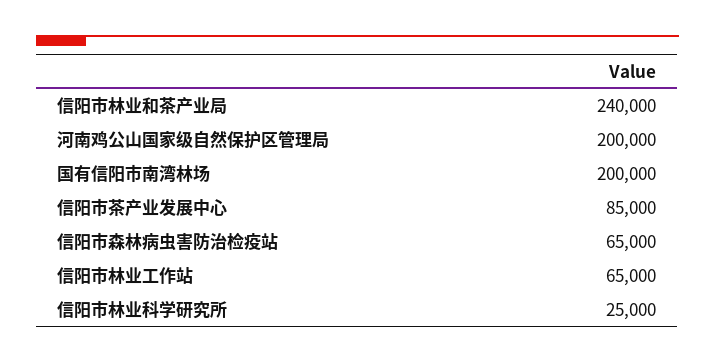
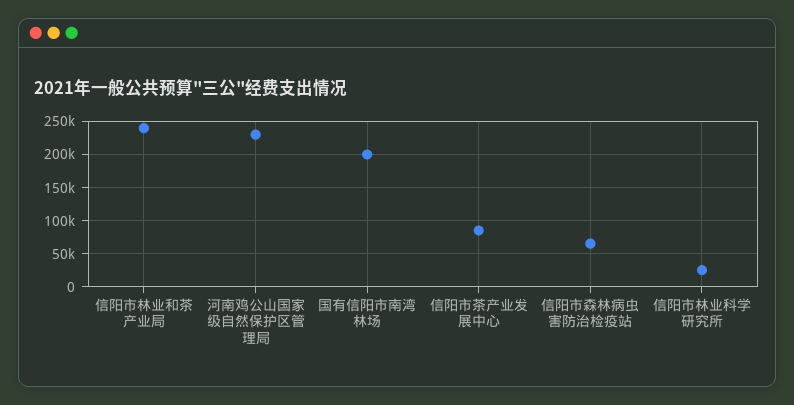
河南鸡公山国家级自然保护区管理局: 200000 -> 230000
信阳市林业工作站: 65000 -> none

